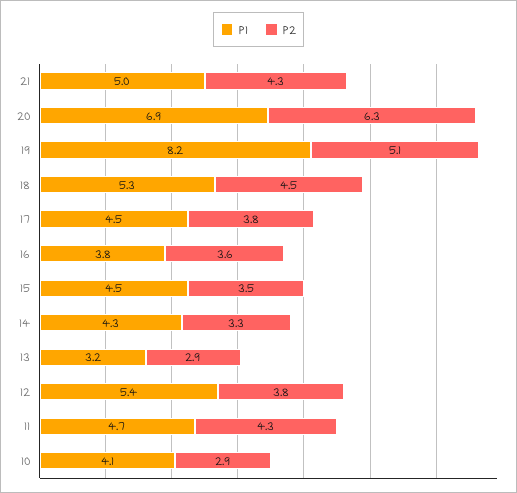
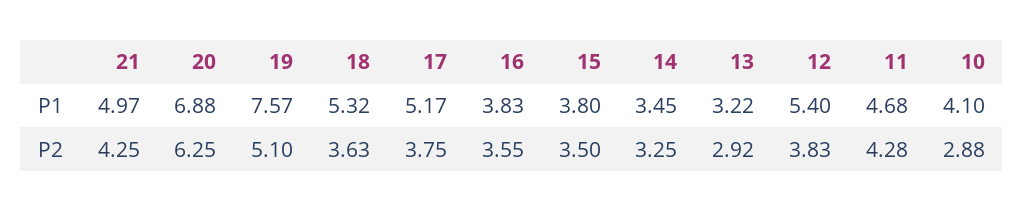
P1, 19: 8.2 -> 7.57
P2, 18: 4.5 -> 3.63
P1, 17: 4.5 -> 5.17
P1, 15: 4.5 -> 3.8
P1, 14: 4.3 -> 3.45

